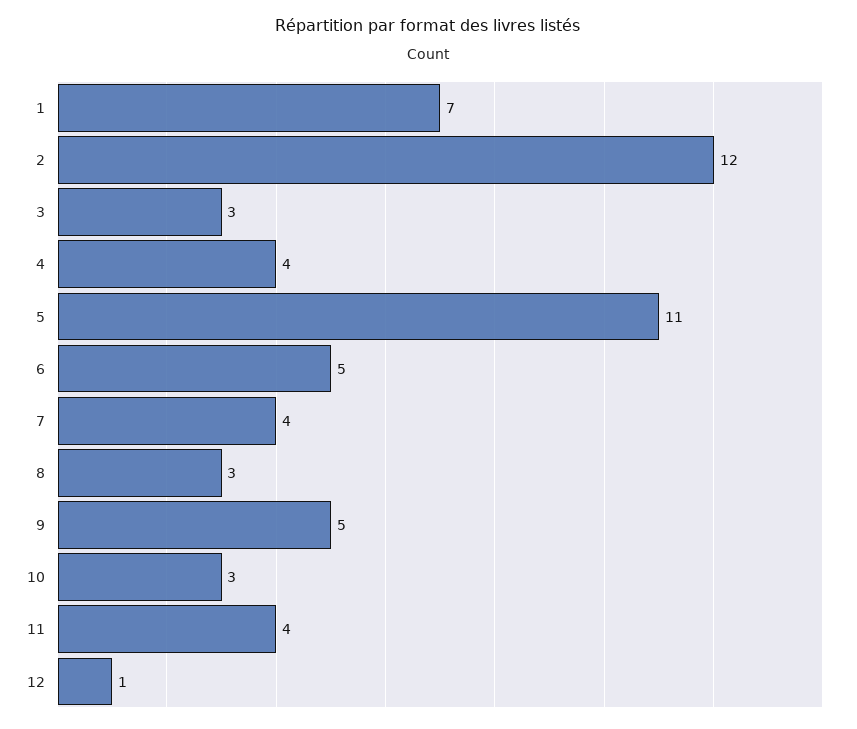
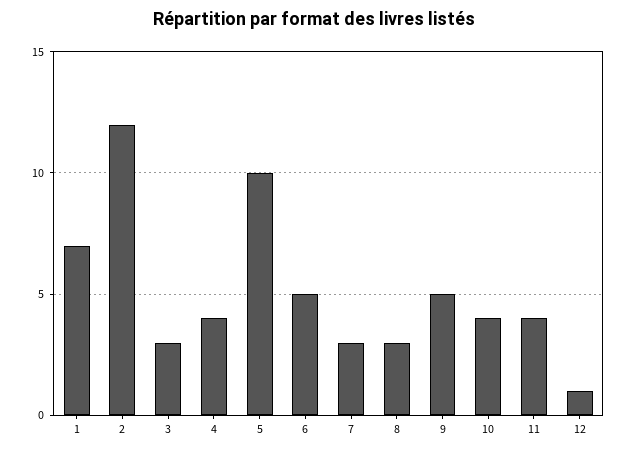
5: 11 -> 10
7: 4 -> 3
10: 3 -> 4

